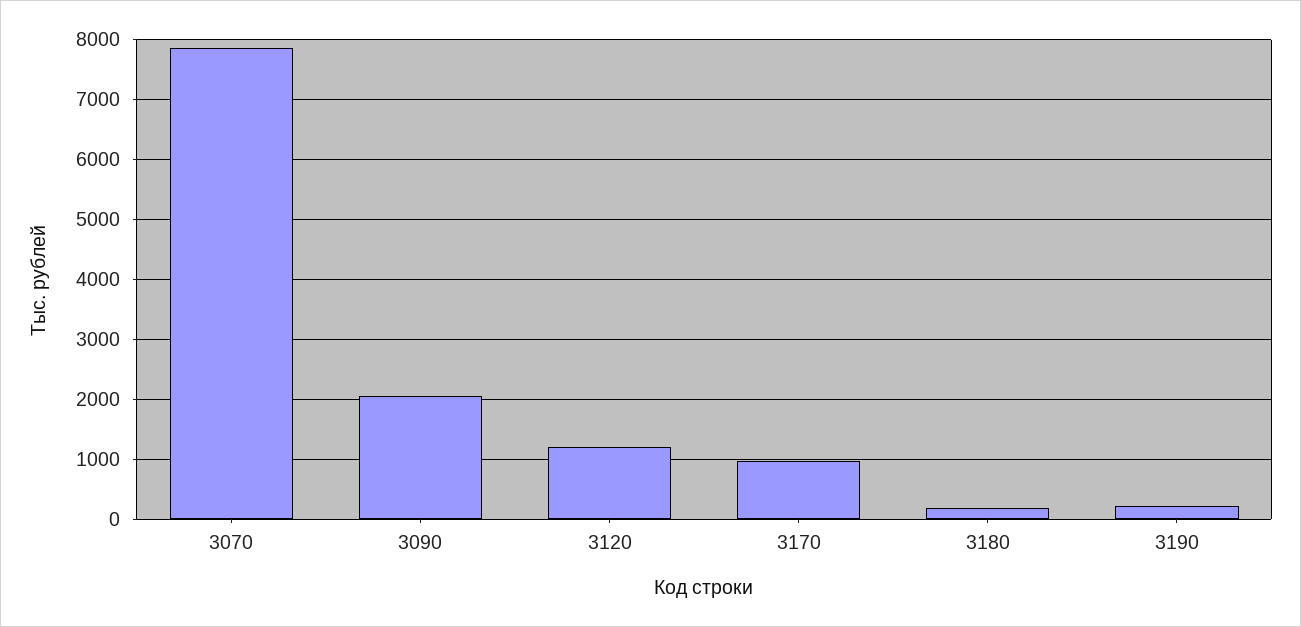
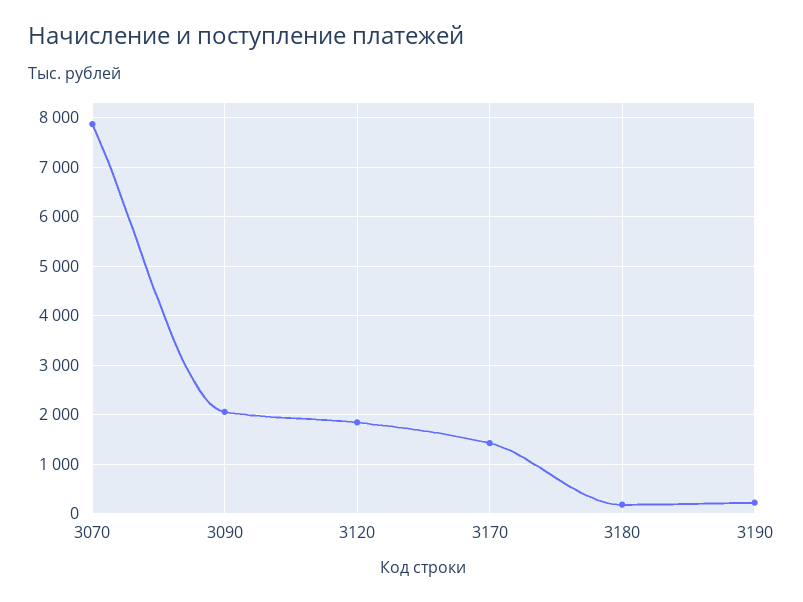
3120: 1200 -> 1800
3170: 1000 -> 1400

